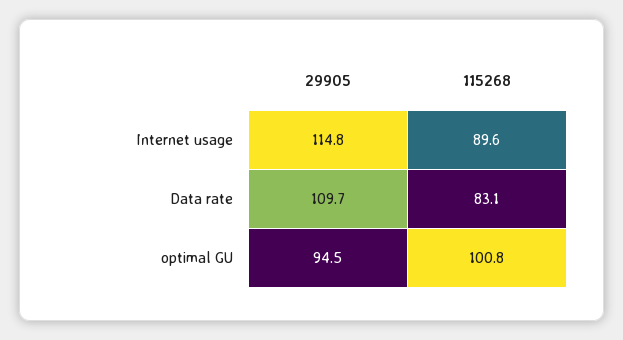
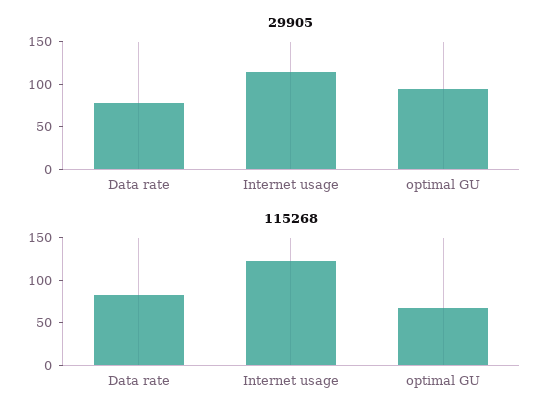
115268, Internet usage: 89.6 -> 120
29905, Data rate: 109.7 -> 80
115268, optimal GU: 100.8 -> 70

